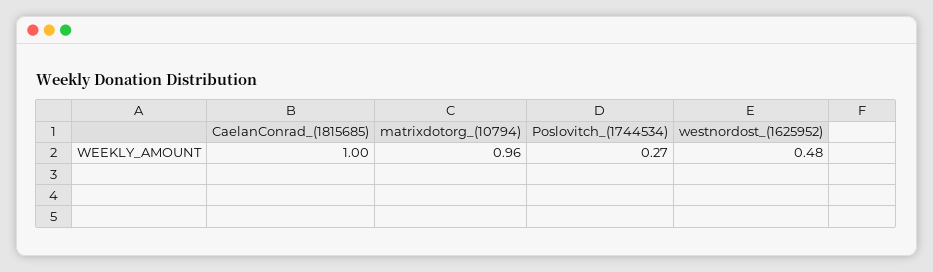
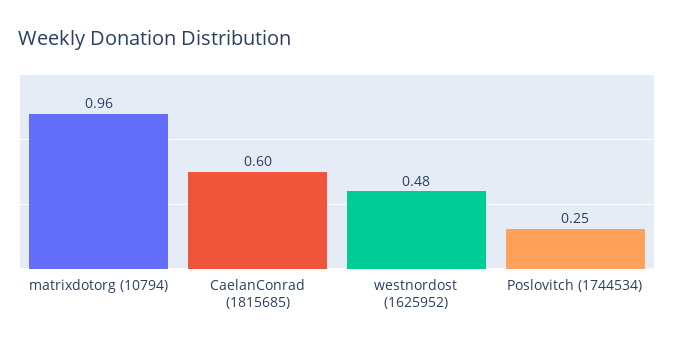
CaelanConrad_(1815685): 1 -> 0.6
Poslovitch_(1744534): 0.27 -> 0.25

